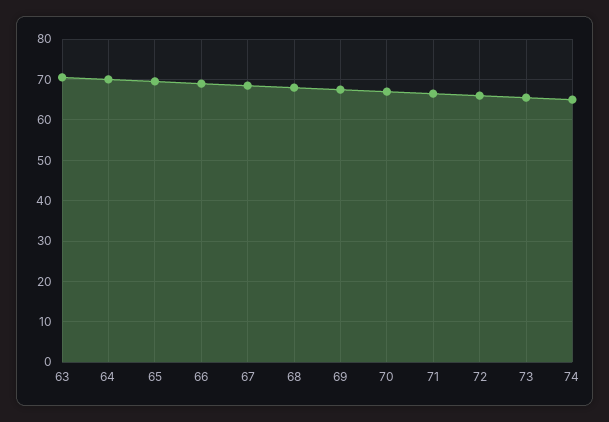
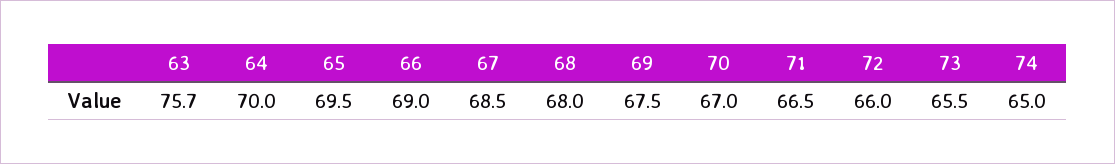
63: 70 -> 75.7

